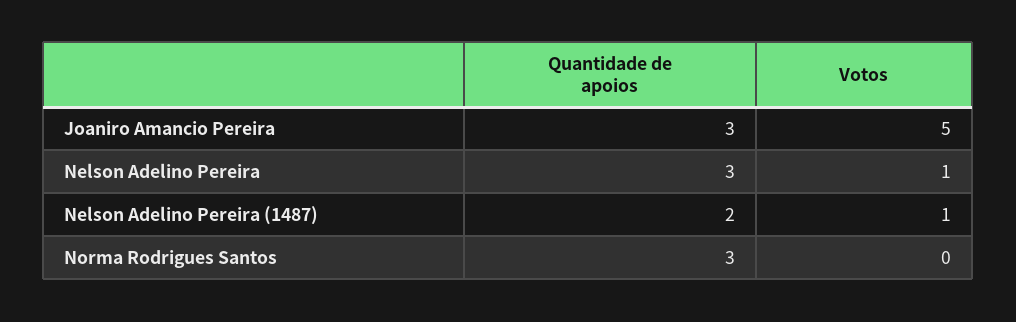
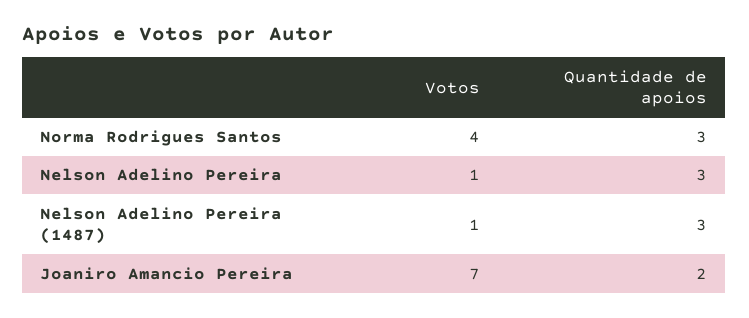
Quantidade de apoios, Joaniro Amancio Pereira: 3 -> 2
Votos, Joaniro Amancio Pereira: 5 -> 7
Quantidade de apoios, Nelson Adelino Pereira (1487): 2 -> 3
Votos, Norma Rodrigues Santos: 0 -> 4

